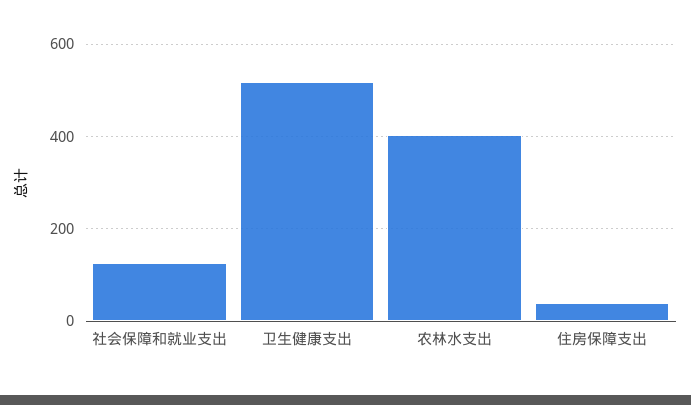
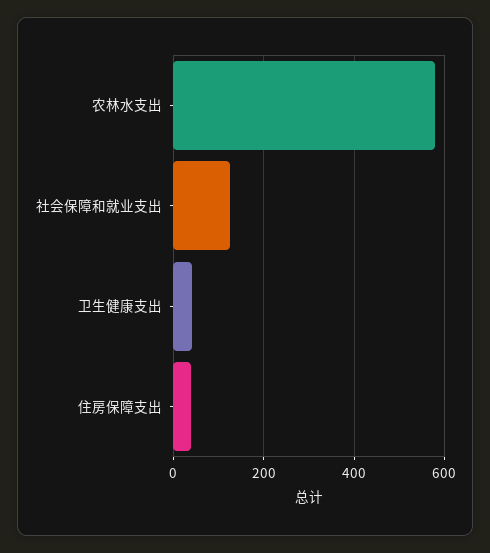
卫生健康支出: 520 -> 40
农林水支出: 400 -> 580

